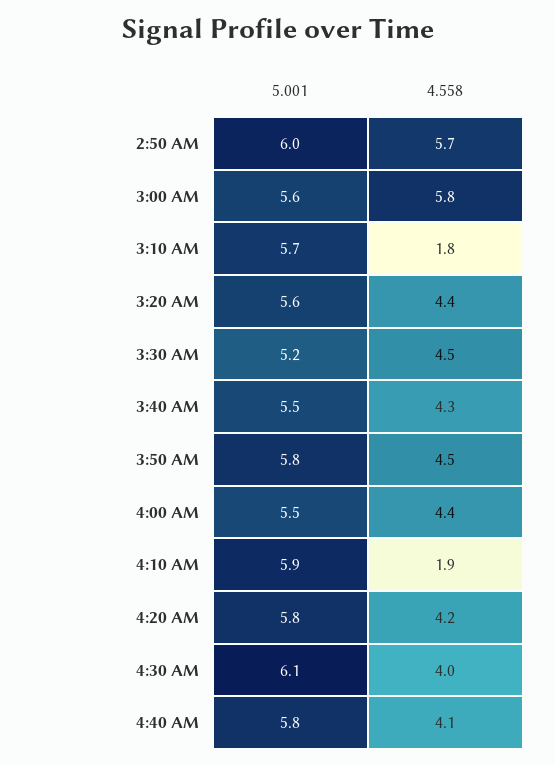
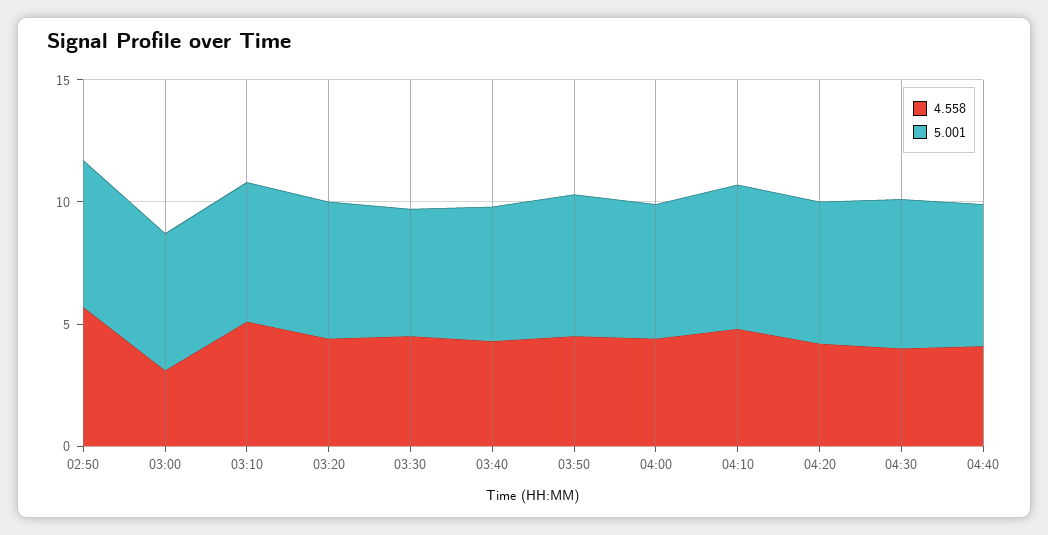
4.558, 3:00 AM: 5.8 -> 3
4.558, 3:10 AM: 1.8 -> 5
4.558, 4:10 AM: 1.9 -> 5

